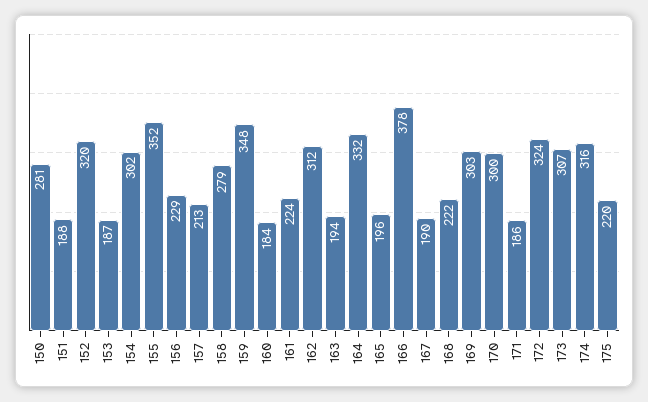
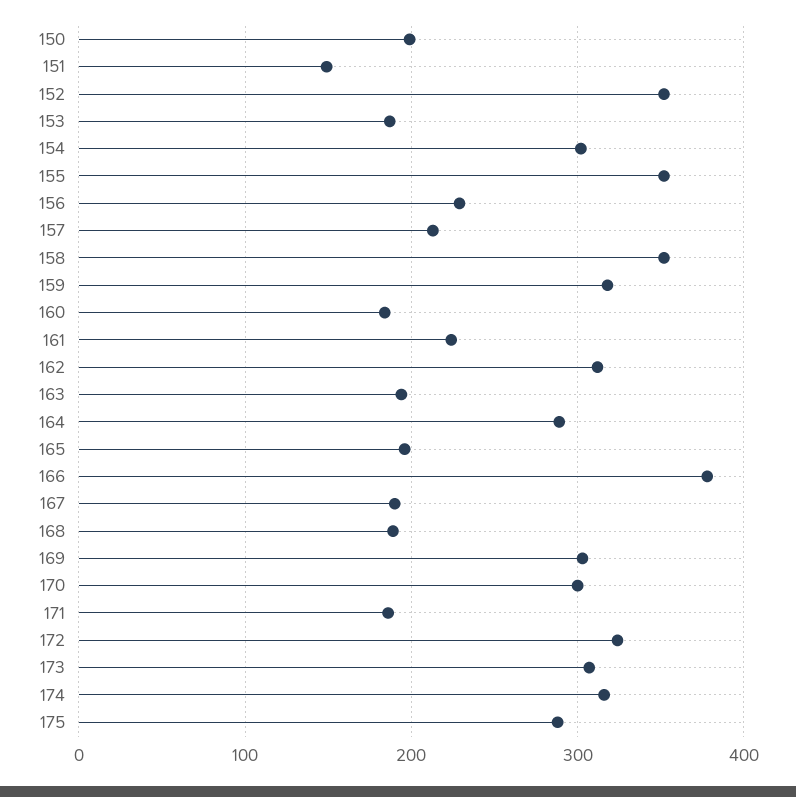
150: 281 -> 200
151: 188 -> 150
152: 320 -> 350
158: 279 -> 350
159: 348 -> 320
164: 332 -> 290
168: 222 -> 190
175: 220 -> 290

